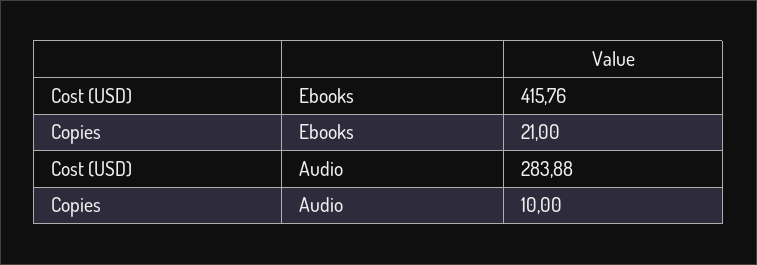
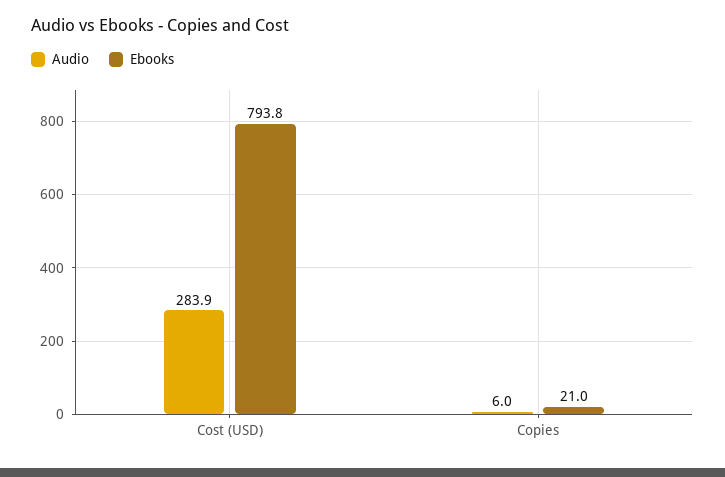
Ebooks, Cost (USD): 415.76 -> 793.8
Audio, Copies: 10 -> 6

